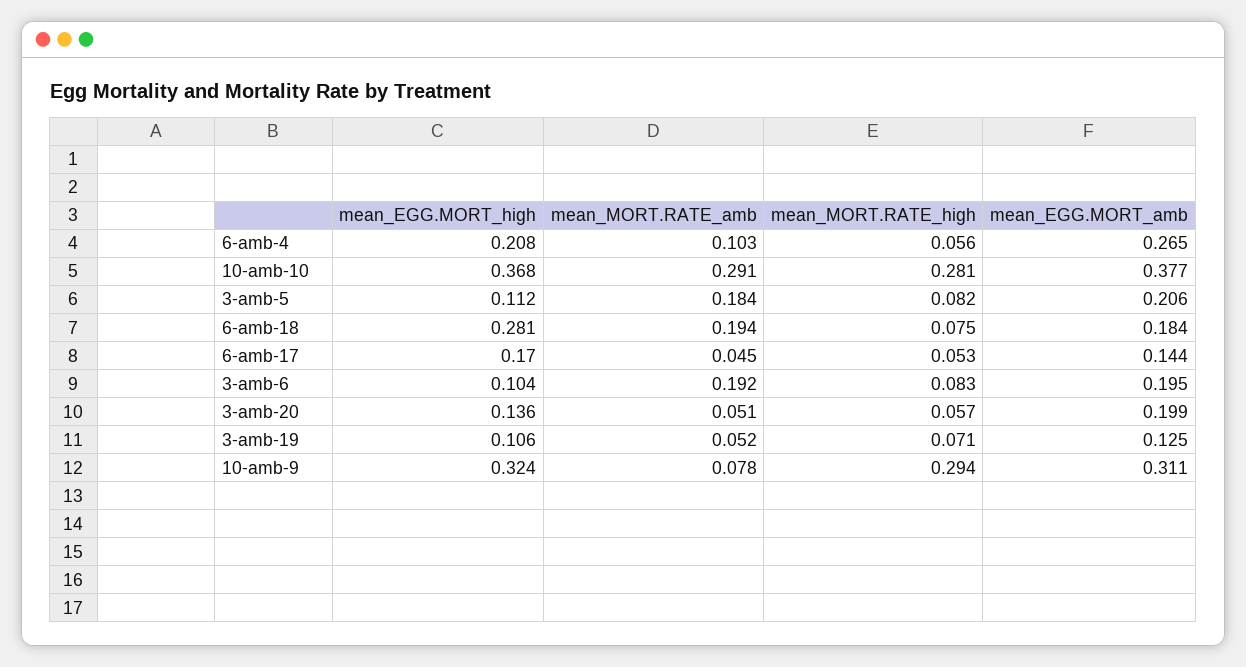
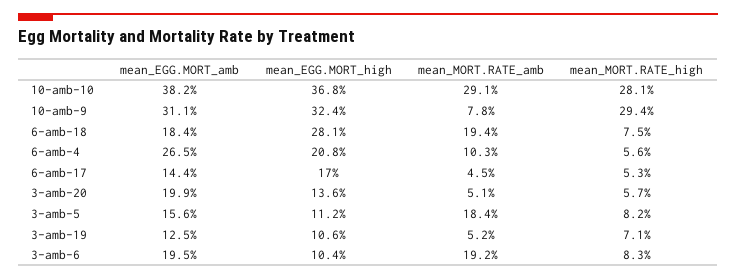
mean_EGG.MORT_amb, 10-amb-10: 0.377 -> 0.382
mean_EGG.MORT_amb, 3-amb-5: 0.206 -> 0.156

